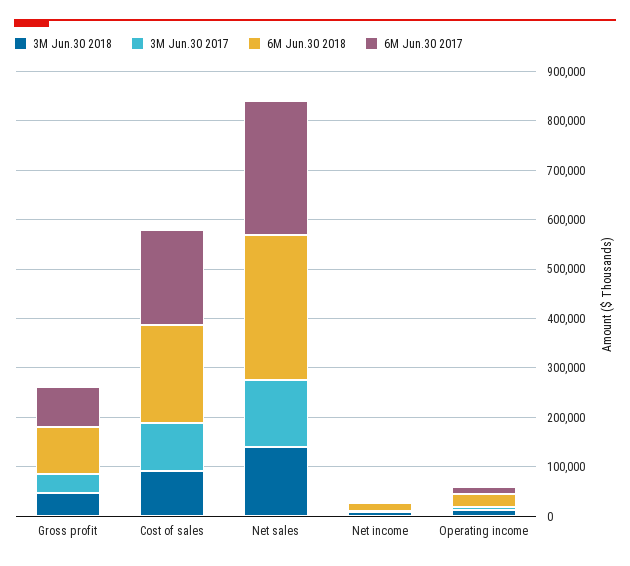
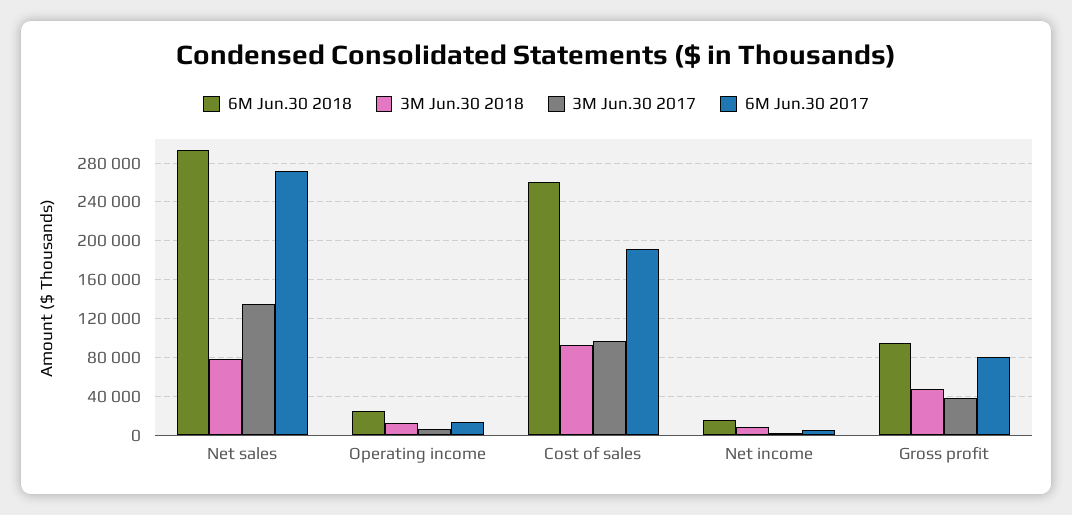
6M Jun.30 2018, Cost of sales: 200000 -> 260000
3M Jun.30 2018, Net sales: 140000 -> 80000

